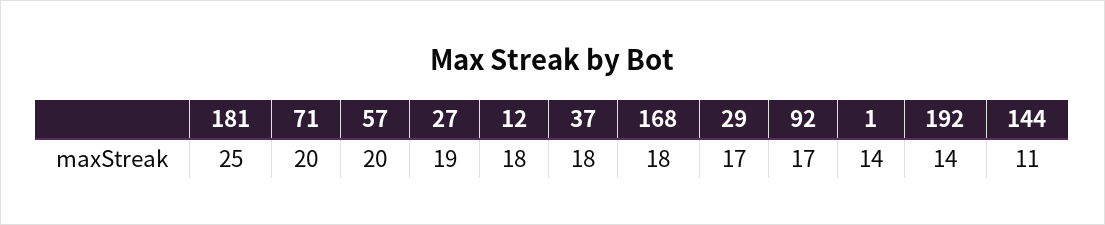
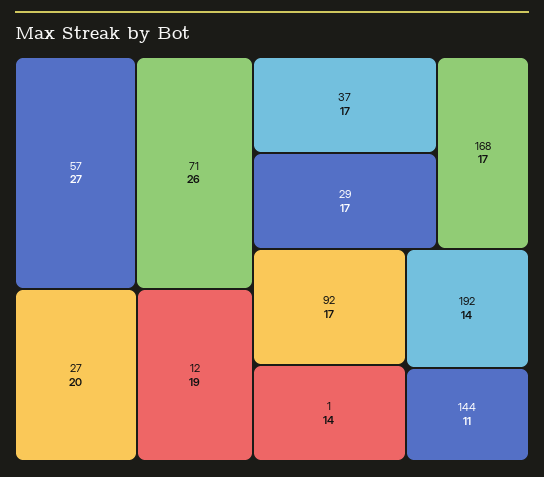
181: 25 -> none
71: 20 -> 26
57: 20 -> 27
27: 19 -> 20
12: 18 -> 19
37: 18 -> 17
168: 18 -> 17

